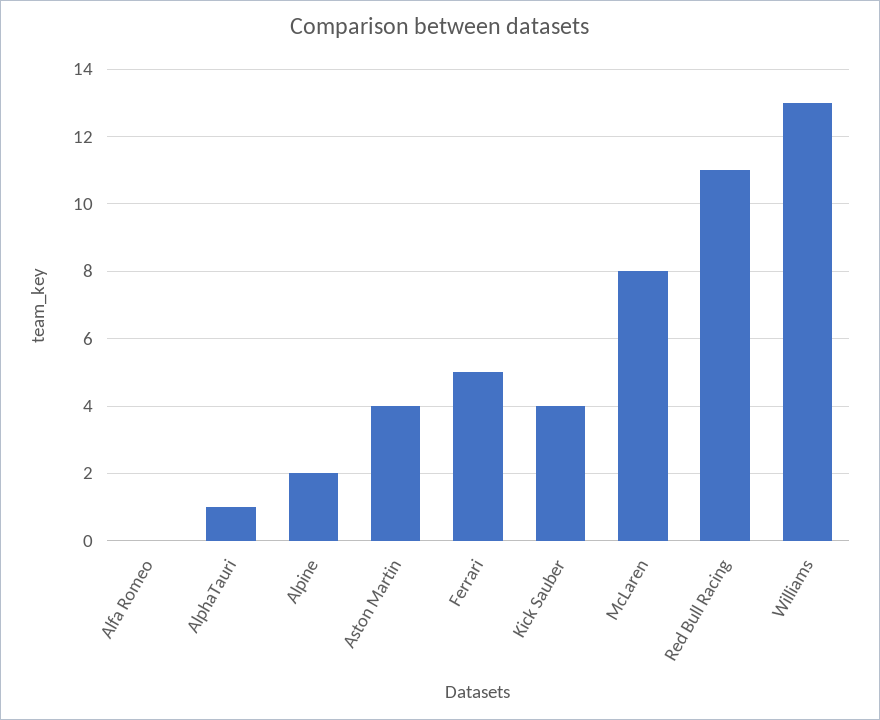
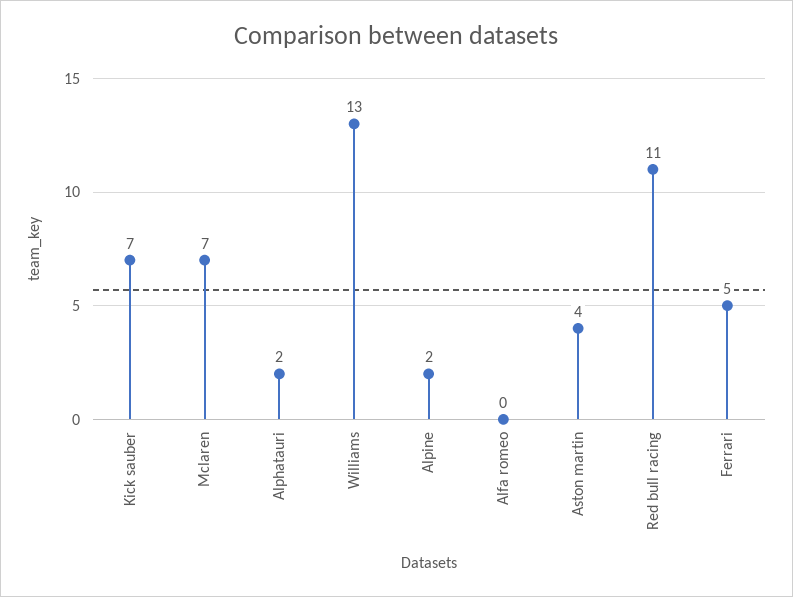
AlphaTauri: 1 -> 2
Kick Sauber: 4 -> 7
McLaren: 8 -> 7

